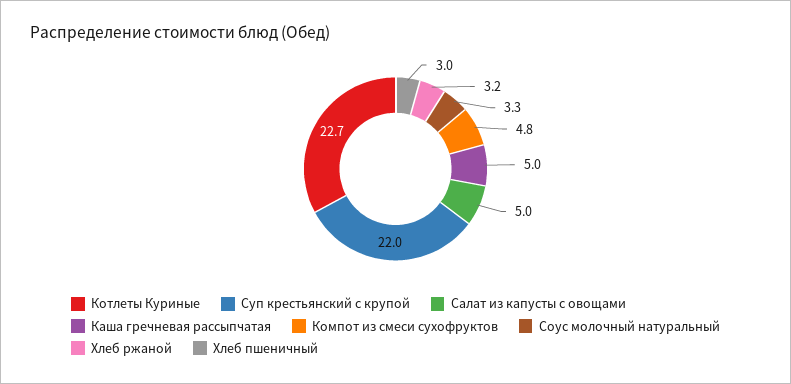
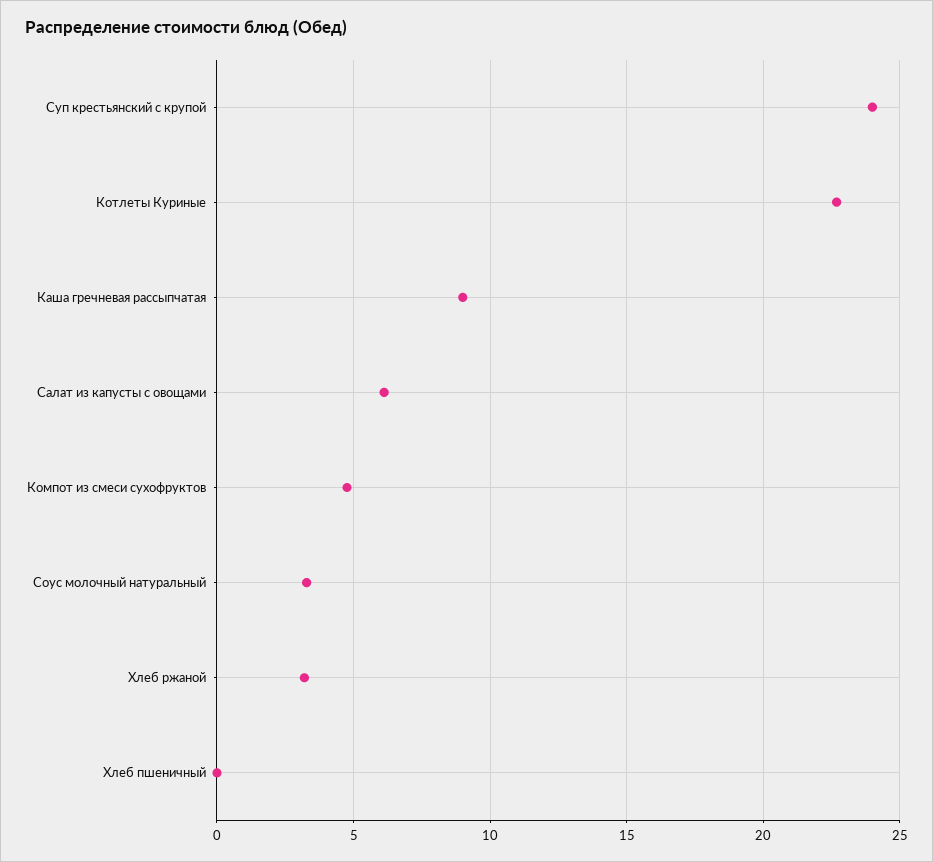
Суп крестьянский с крупой: 22 -> 24
Салат из капусты с овощами: 5 -> 6
Каша гречневая рассыпчатая: 5 -> 9
Хлеб пшеничный: 3 -> 0

